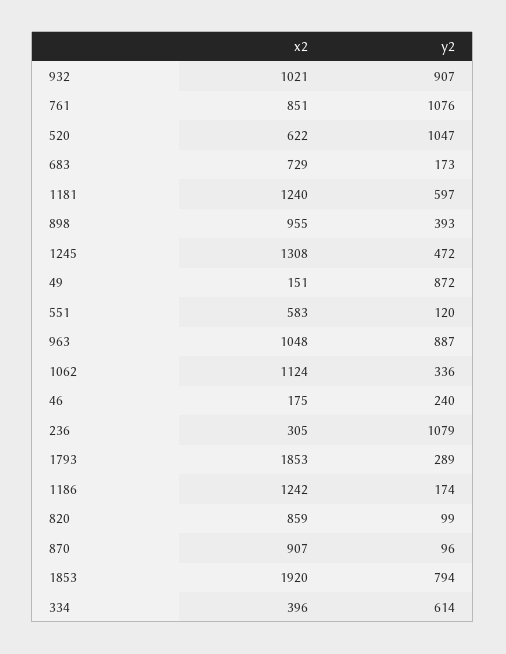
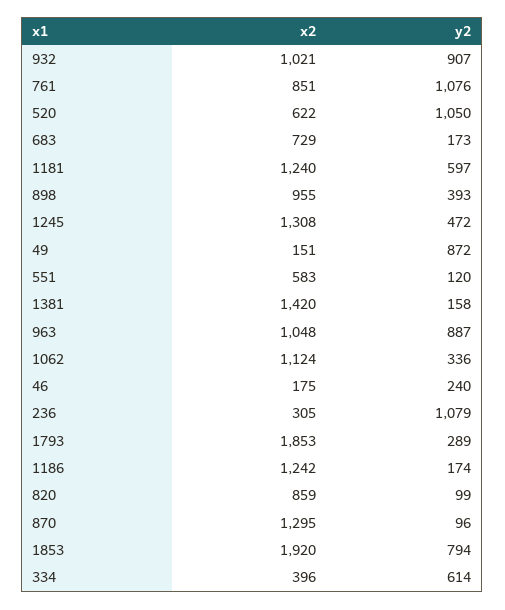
y2, 520: 1047 -> 1050
x2, 870: 907 -> 1295
x2, 1381: none -> 1420
y2, 1381: none -> 158

